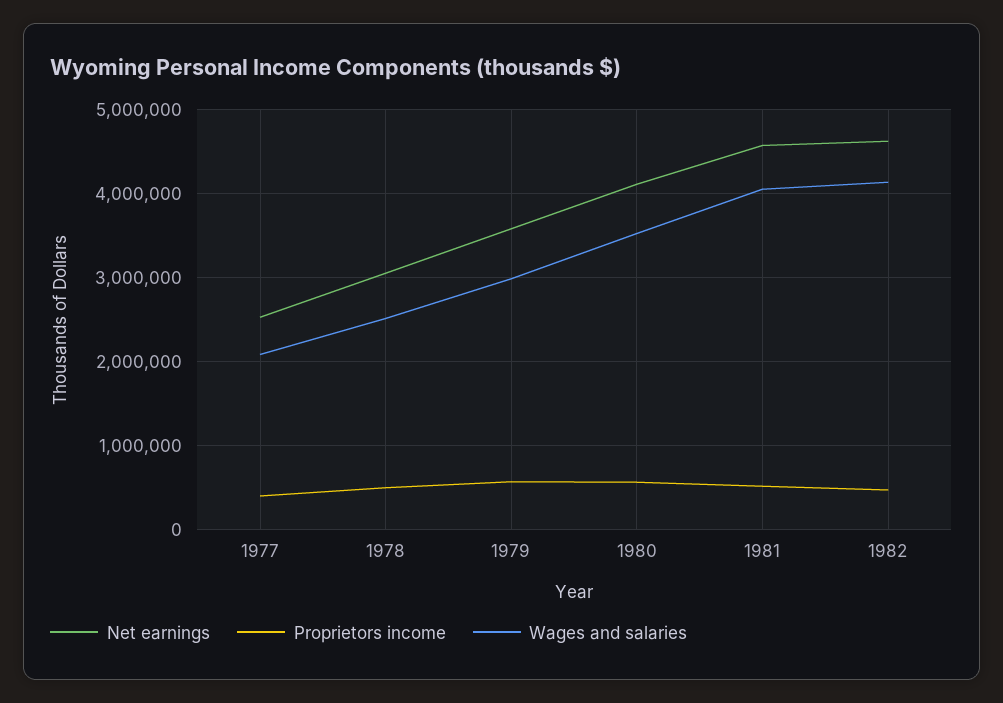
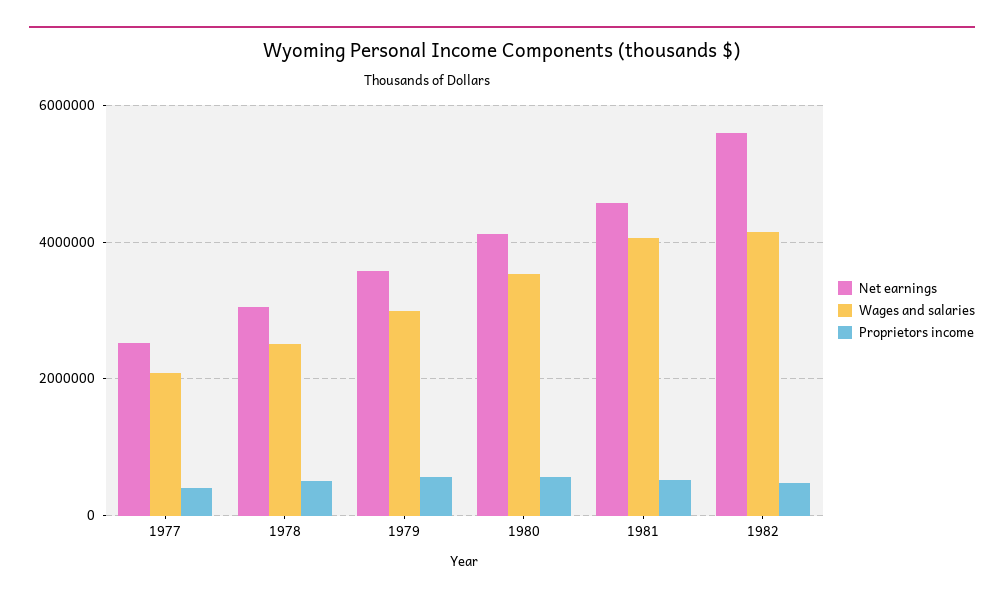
Net earnings, 1982: 4600000 -> 5600000

